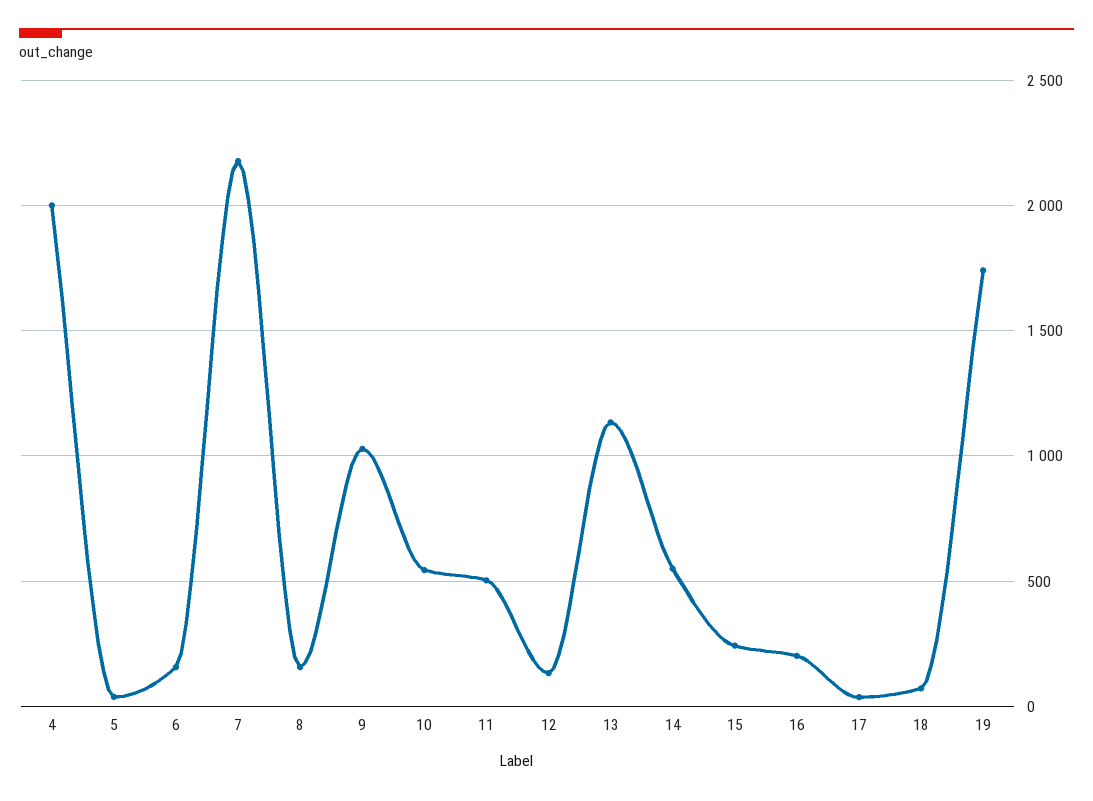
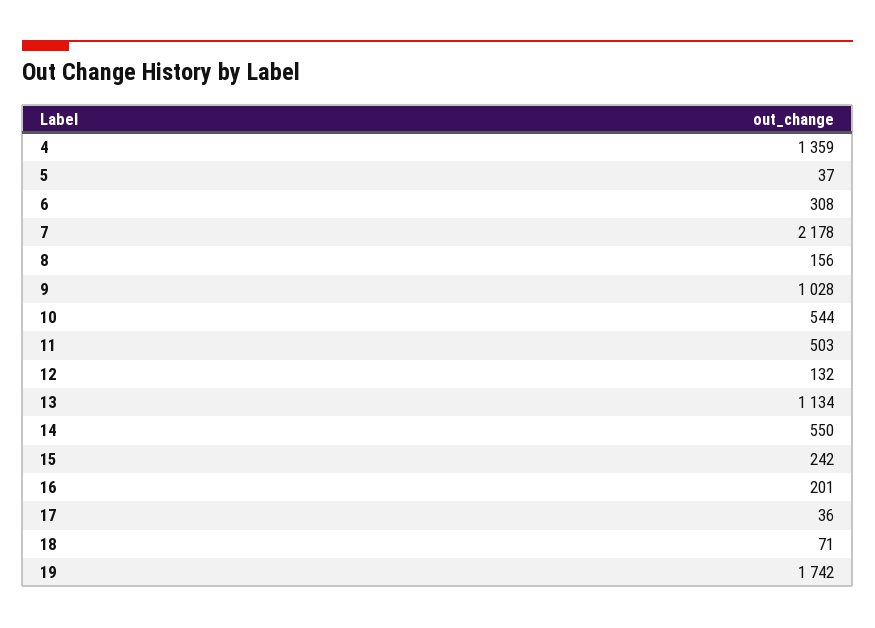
4: 2000 -> 1359
6: 150 -> 308

